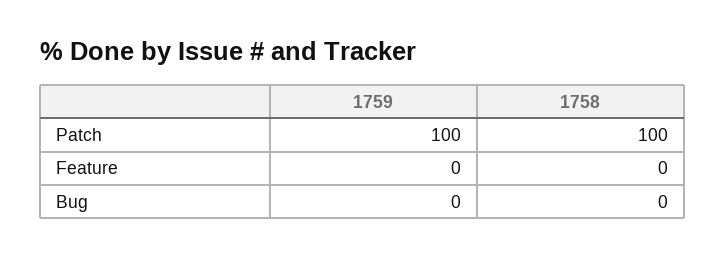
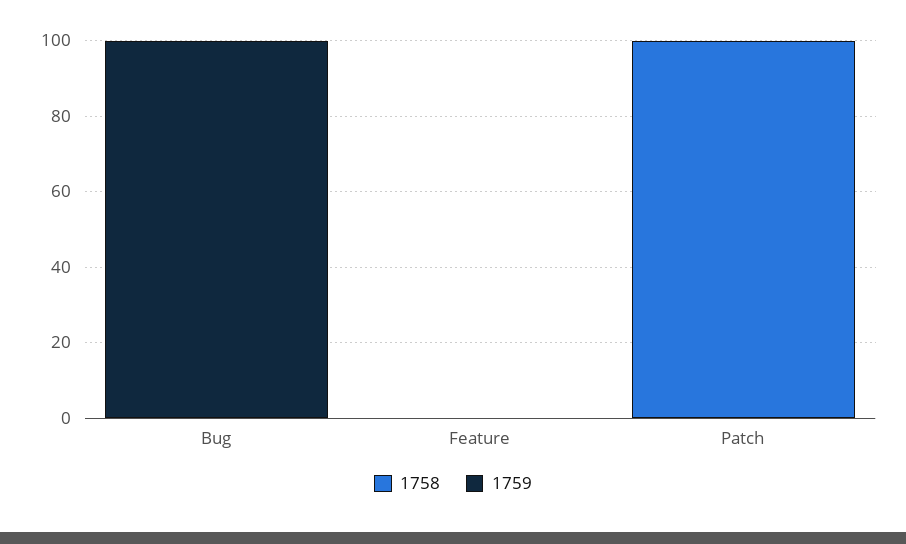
1759, Patch: 100 -> 0
1759, Bug: 0 -> 100

